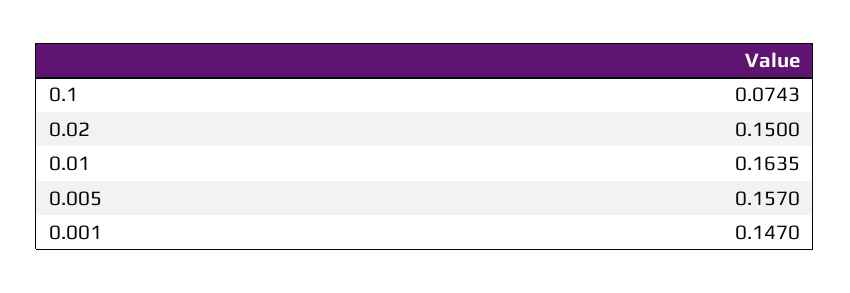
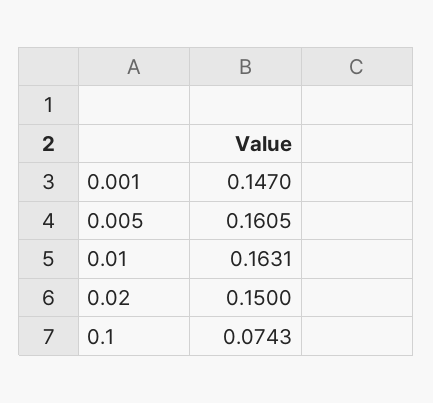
0.01: 0.1635 -> 0.1631
0.005: 0.157 -> 0.1605

